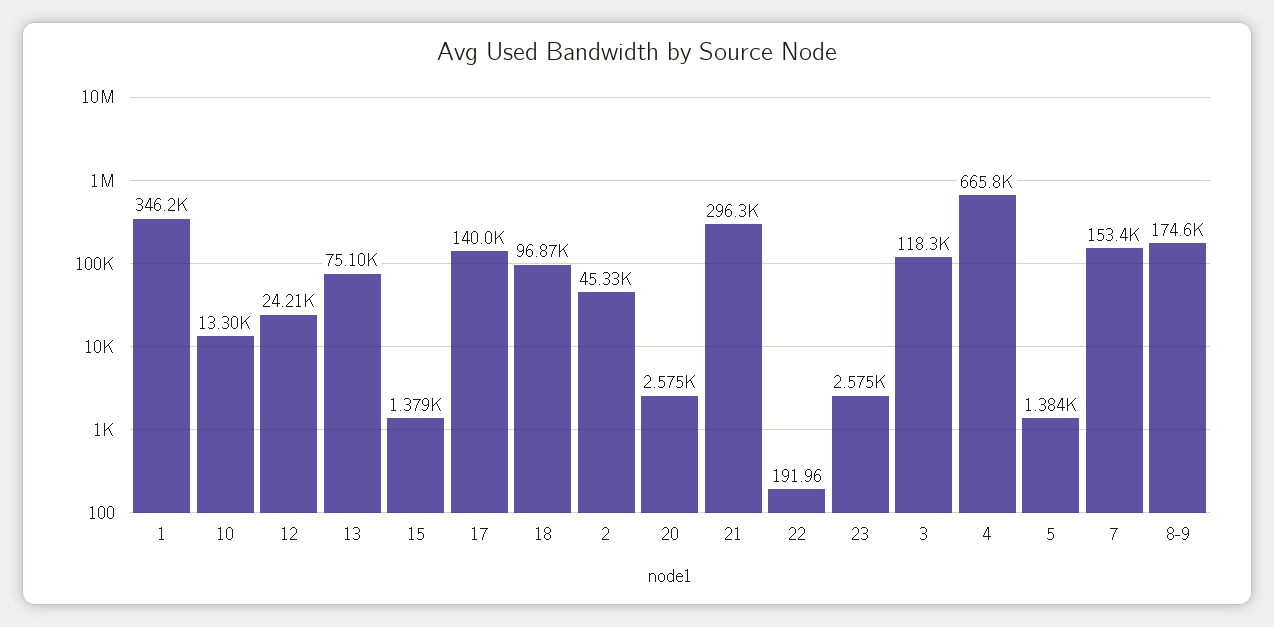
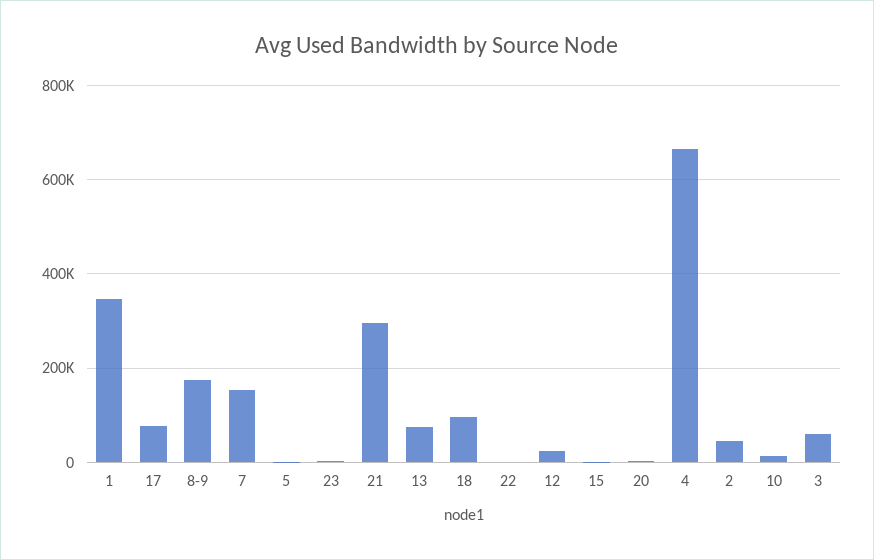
17: 140000 -> 80000
3: 118300 -> 60000

